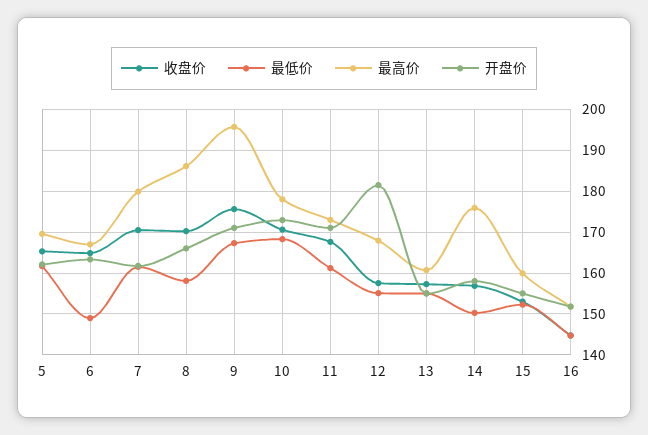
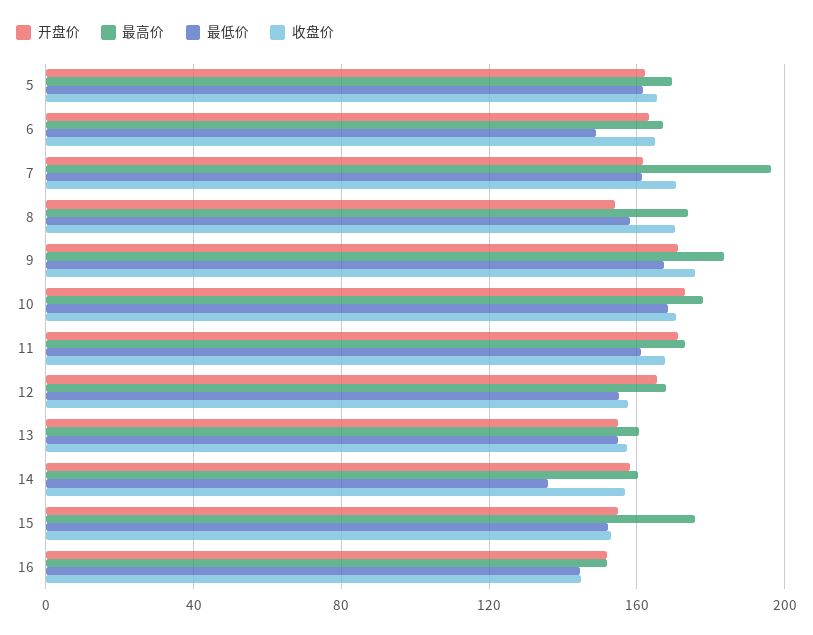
最高价, 7: 180 -> 195
最高价, 8: 186 -> 175
开盘价, 8: 166 -> 155
最高价, 9: 196 -> 185
开盘价, 12: 182 -> 165
最低价, 14: 150 -> 135
最高价, 14: 176 -> 160
最高价, 15: 160 -> 175

